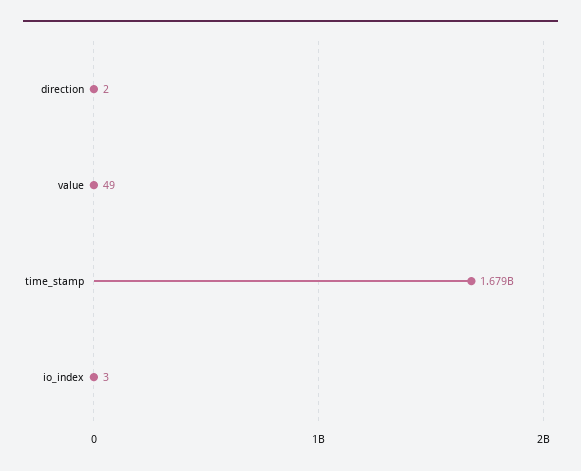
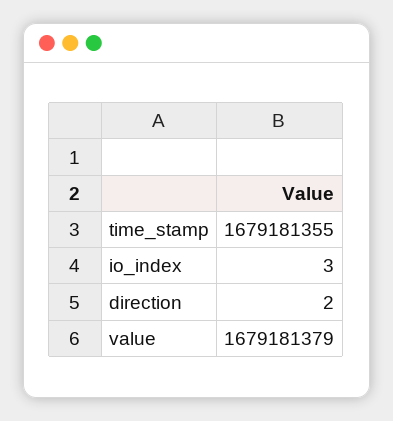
value: 49 -> 1679181379

